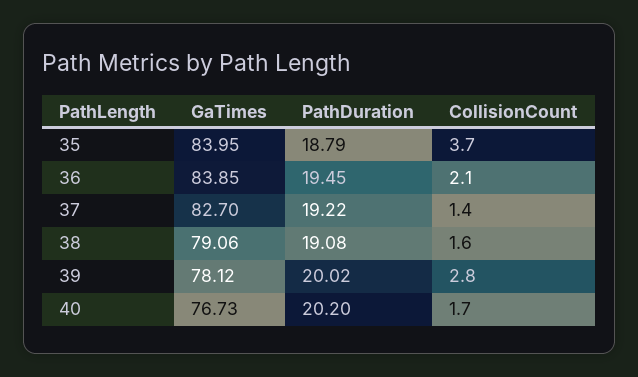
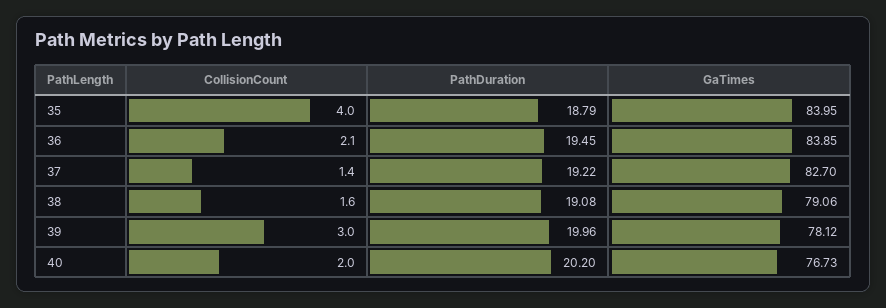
CollisionCount, 35: 3.7 -> 4
PathDuration, 39: 20.02 -> 19.96
CollisionCount, 39: 2.8 -> 3
CollisionCount, 40: 1.7 -> 2

